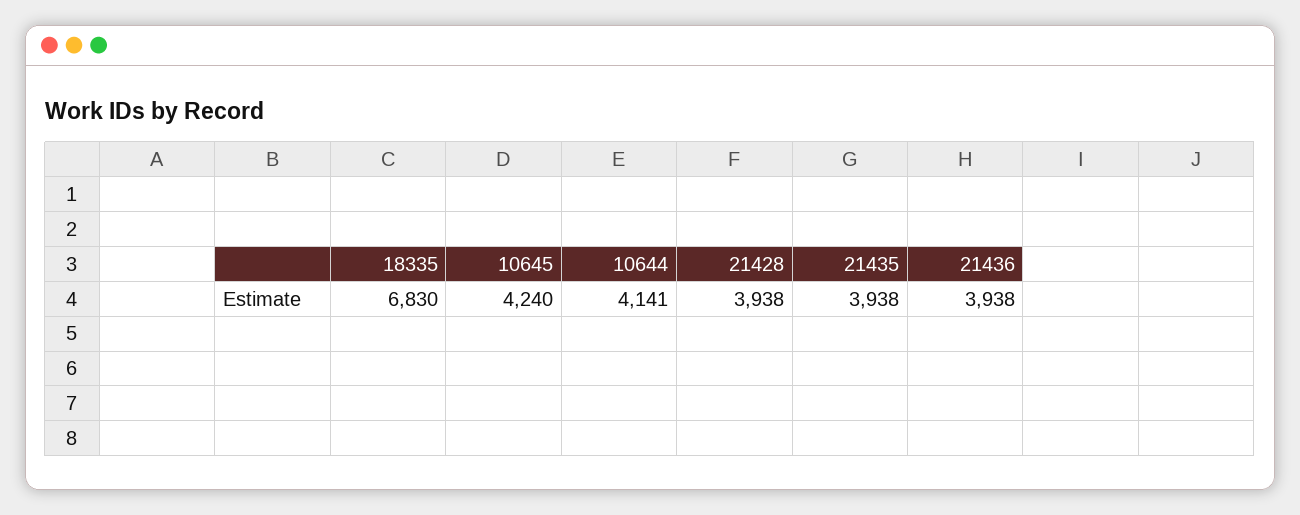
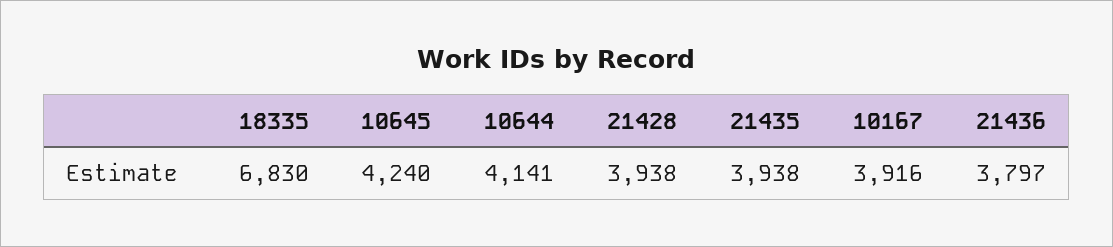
21436: 3938 -> 3797
10167: none -> 3916

